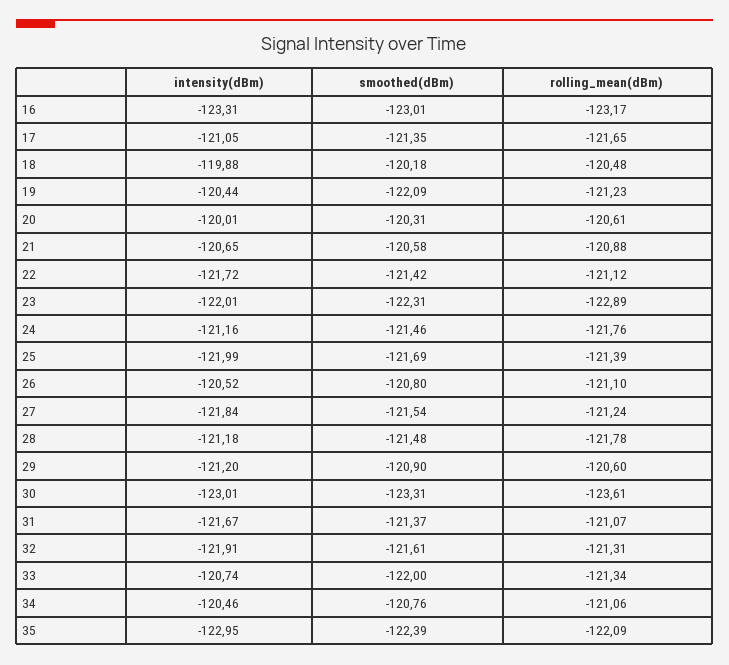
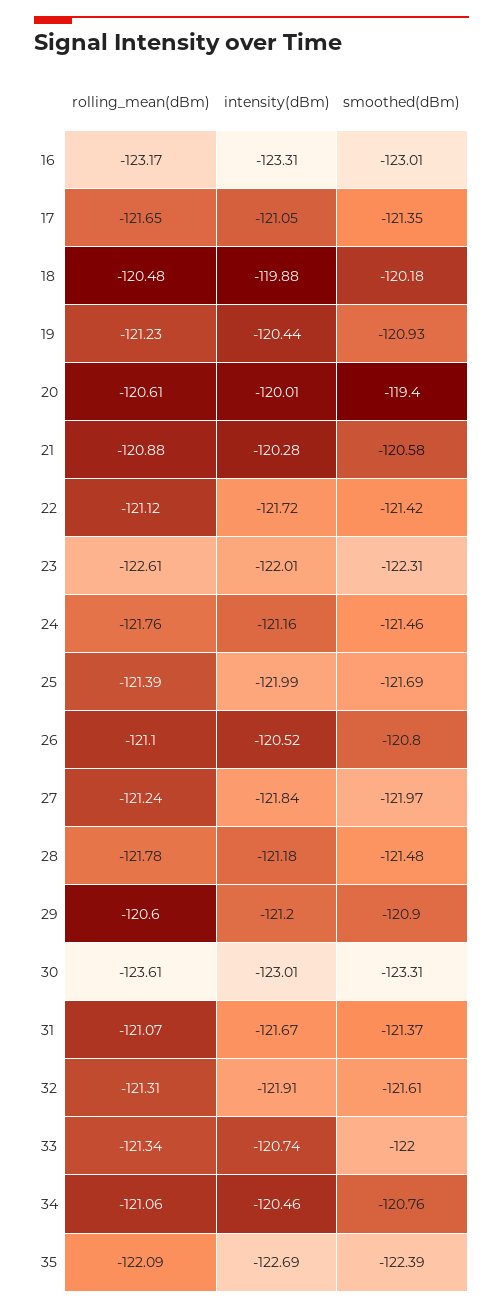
smoothed(dBm), 19: -122.09 -> -120.93
smoothed(dBm), 20: -120.31 -> -119.4
intensity(dBm), 21: -120.65 -> -120.28
rolling_mean(dBm), 23: -122.89 -> -122.61
smoothed(dBm), 27: -121.54 -> -121.97
intensity(dBm), 35: -122.95 -> -122.69

